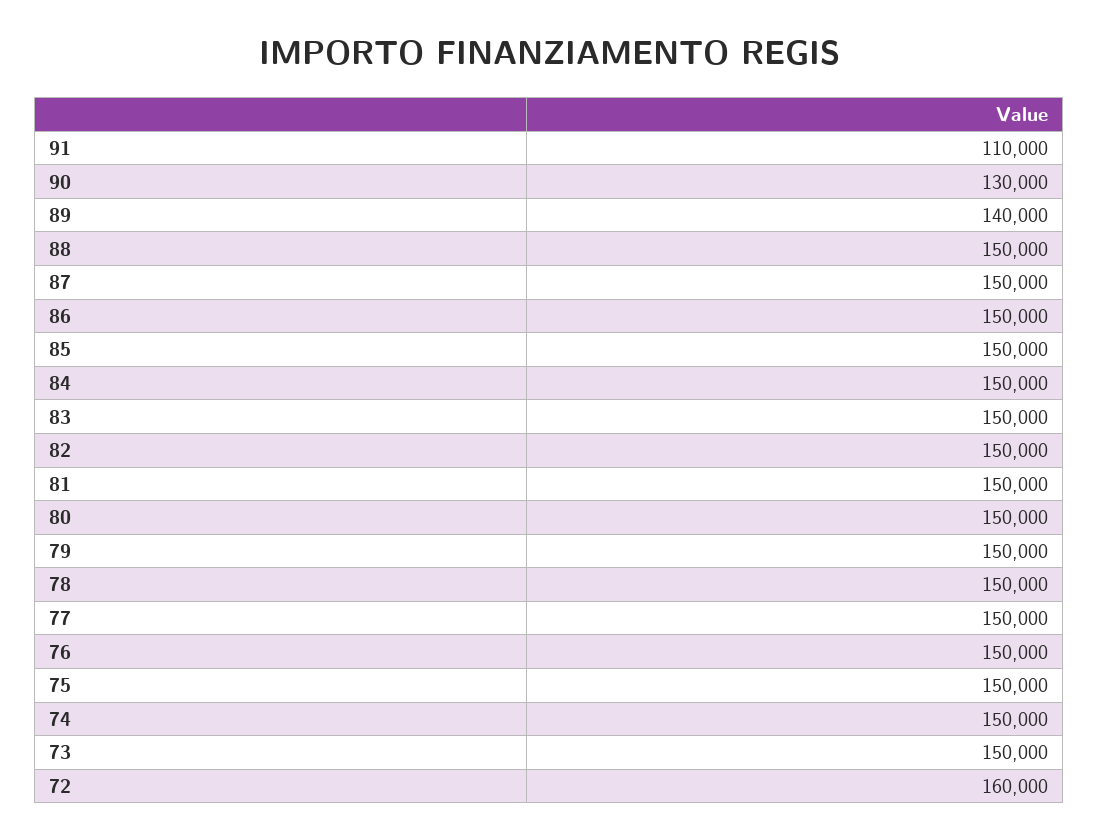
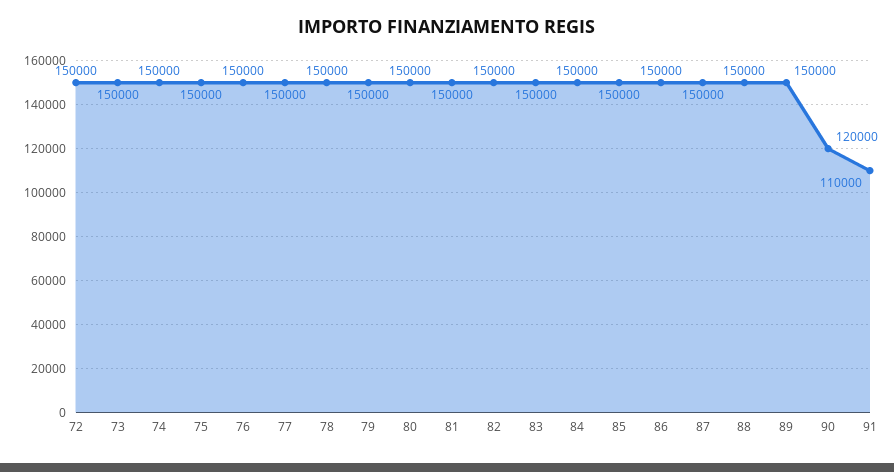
90: 130000 -> 120000
89: 140000 -> 150000
72: 160000 -> 150000

